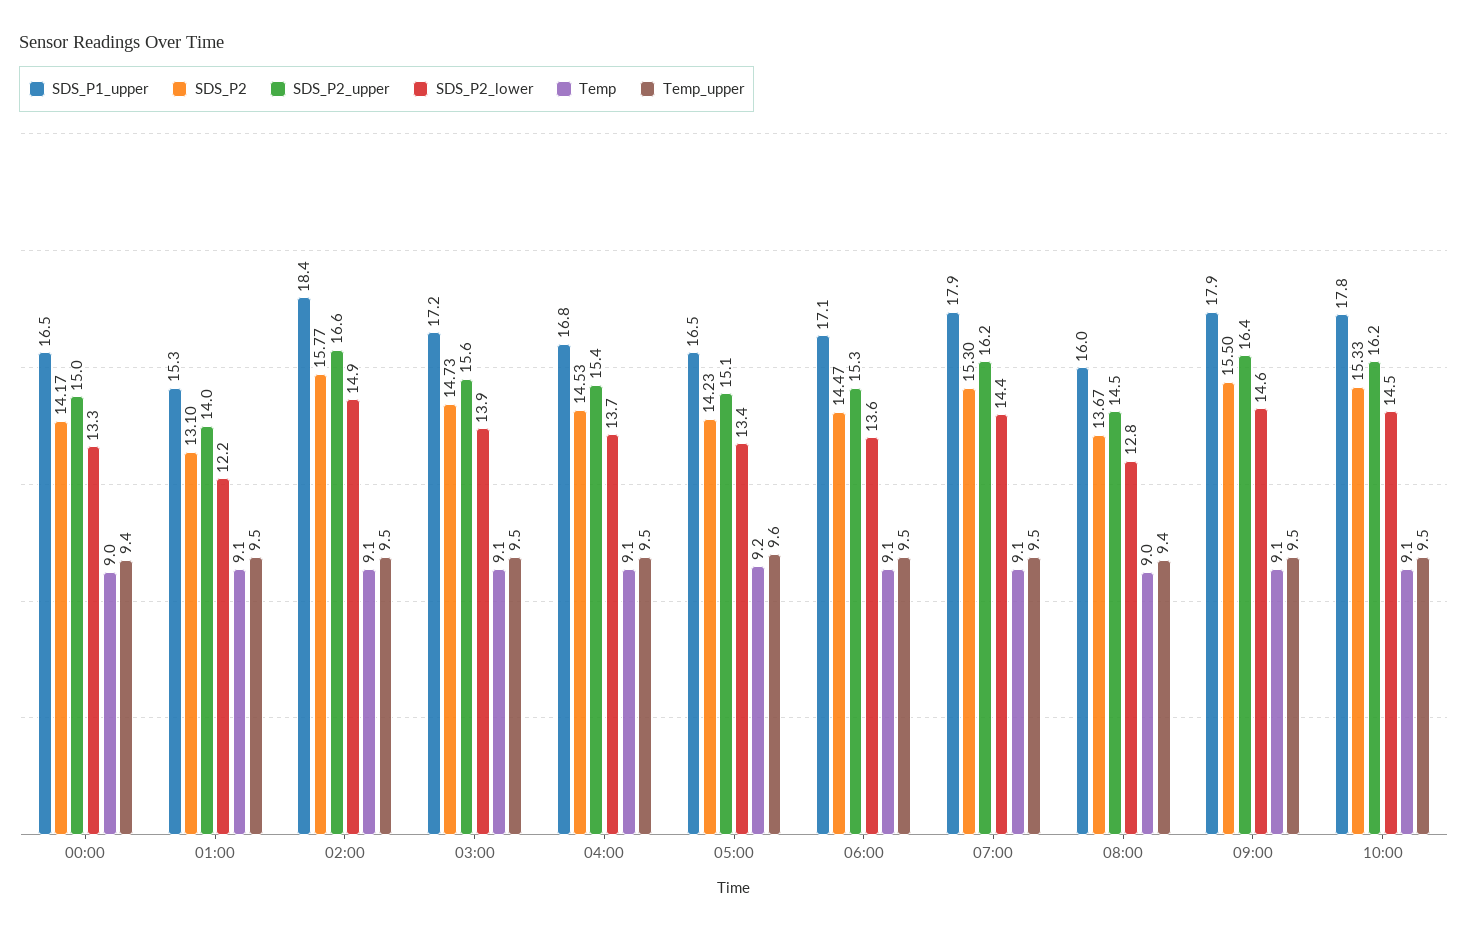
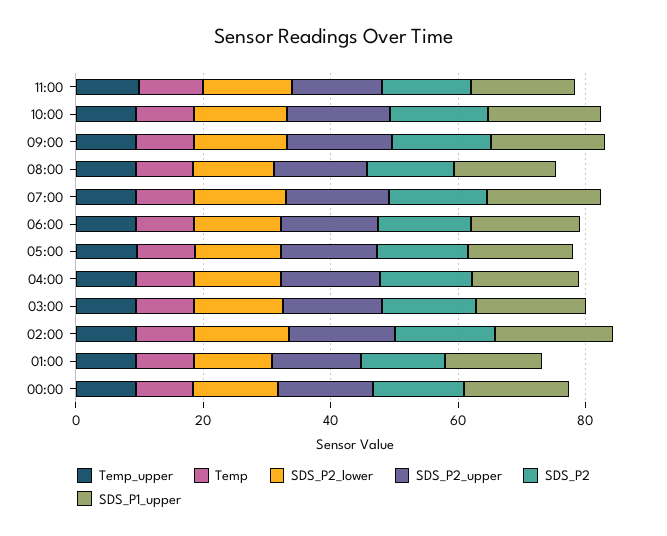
Temp_upper, 11:00: none -> 10
Temp, 11:00: none -> 10
SDS_P2_lower, 11:00: none -> 15
SDS_P2_upper, 11:00: none -> 15
SDS_P2, 11:00: none -> 15
SDS_P1_upper, 11:00: none -> 15

